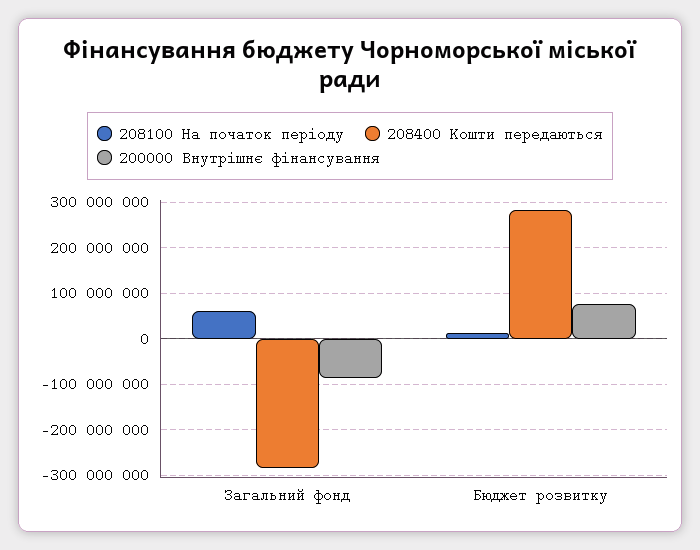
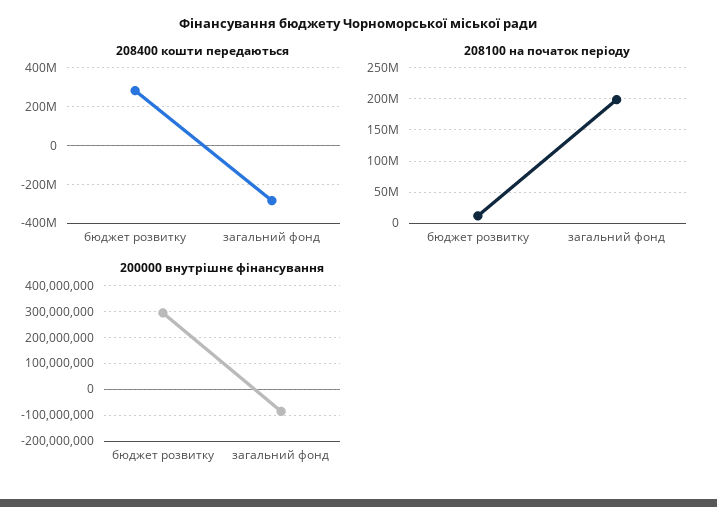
208100 На початок періоду, Загальний фонд: 60000000 -> 200000000
200000 Внутрішнє фінансування, Бюджет розвитку: 80000000 -> 300000000

